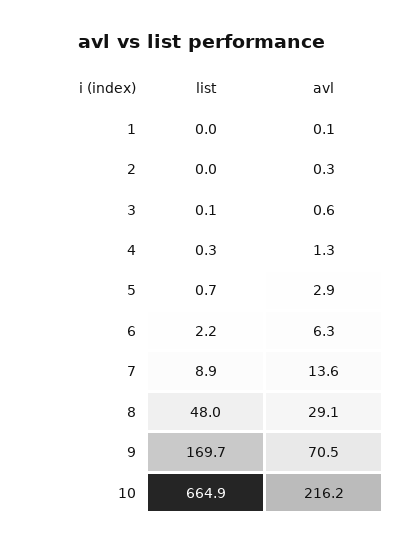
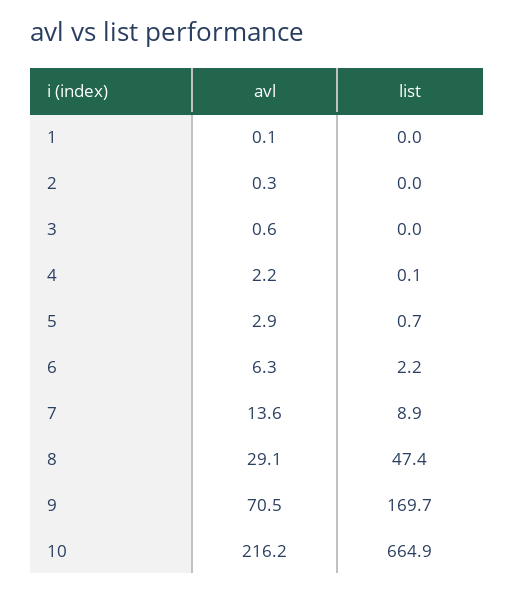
list, 3: 0.1 -> 0
list, 4: 0.3 -> 0.1
avl, 4: 1.3 -> 2.2
list, 8: 48 -> 47.4

